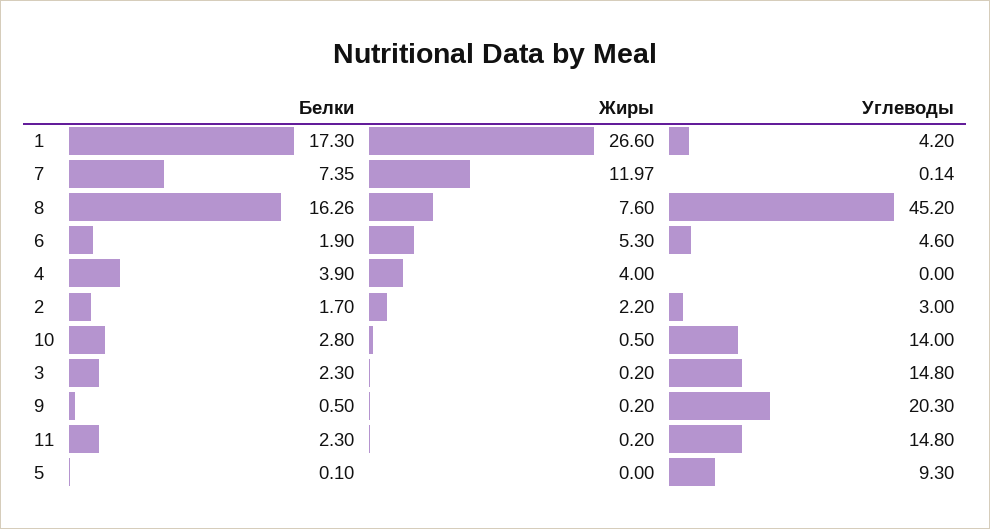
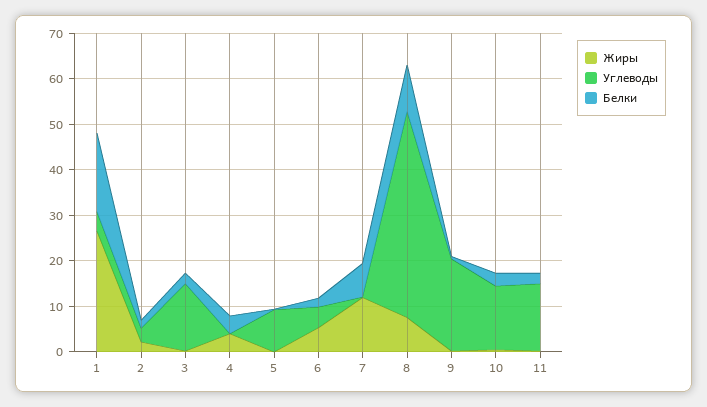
Белки, 8: 16.26 -> 10

